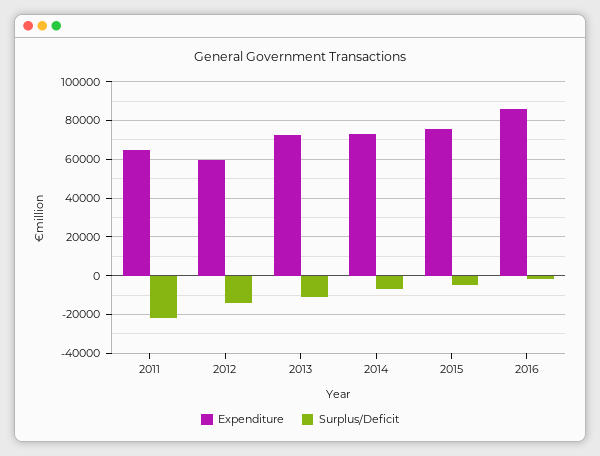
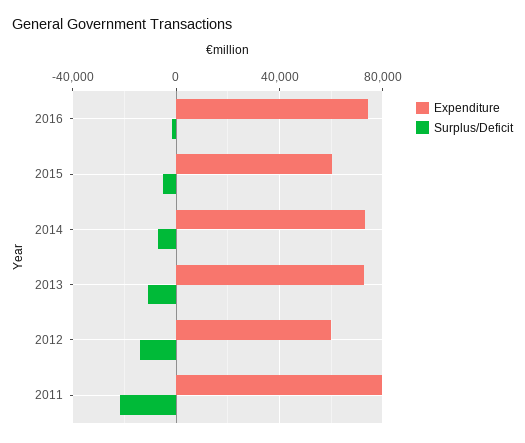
Expenditure, 2011: 65000 -> 80000
Expenditure, 2015: 75000 -> 60000
Expenditure, 2016: 85000 -> 75000

